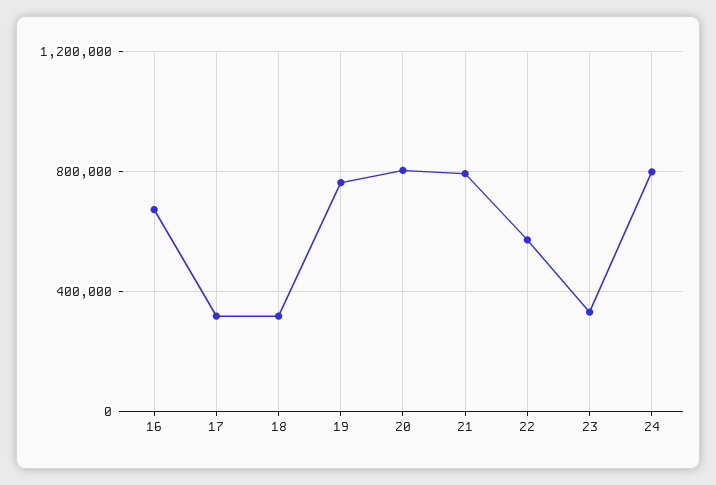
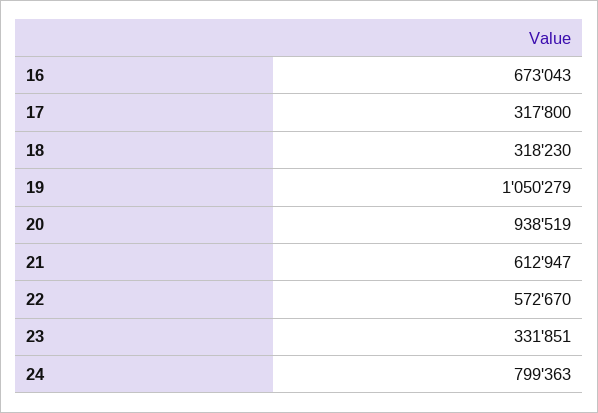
19: 750000 -> 1050279
20: 800000 -> 938519
21: 800000 -> 612947

